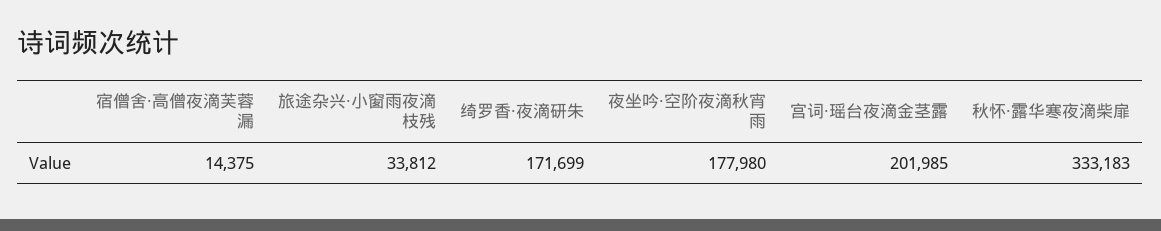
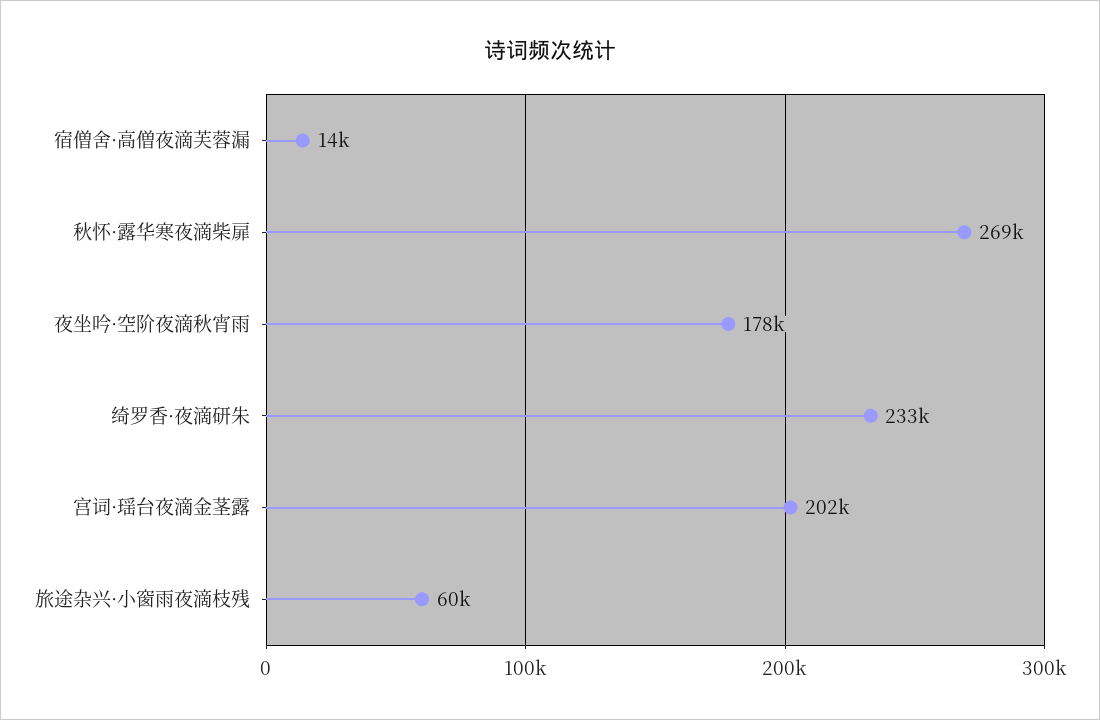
旅途杂兴·小窗雨夜滴枝残: 33812 -> 60000
绮罗香·夜滴研朱: 171699 -> 233000
秋怀·露华寒夜滴柴扉: 333183 -> 269000

